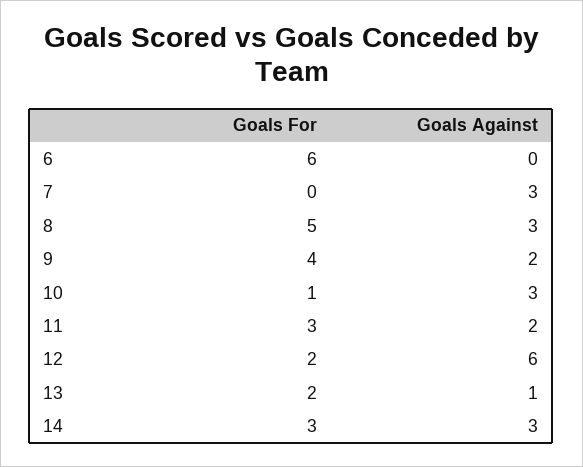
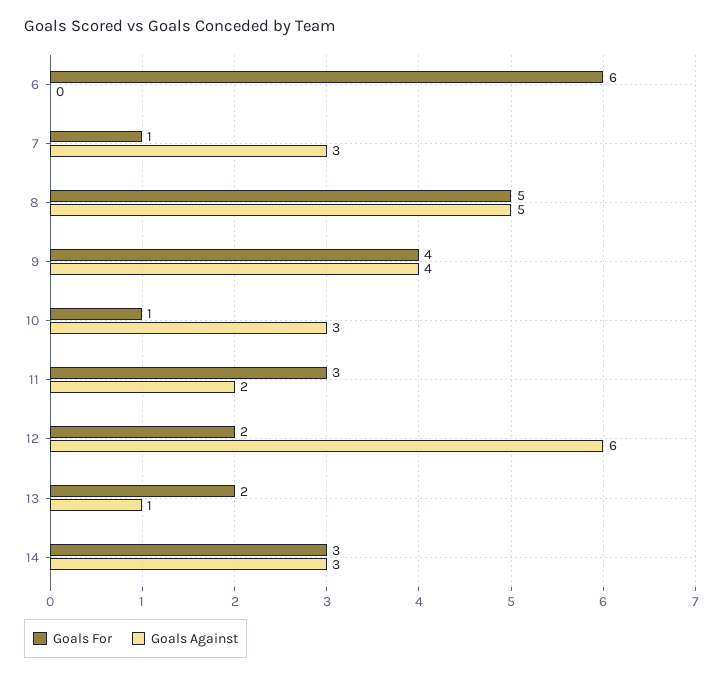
Goals For, 7: 0 -> 1
Goals Against, 8: 3 -> 5
Goals Against, 9: 2 -> 4

